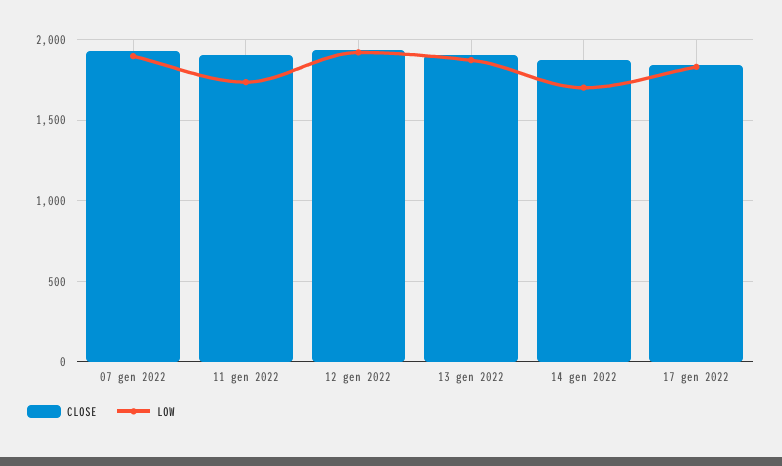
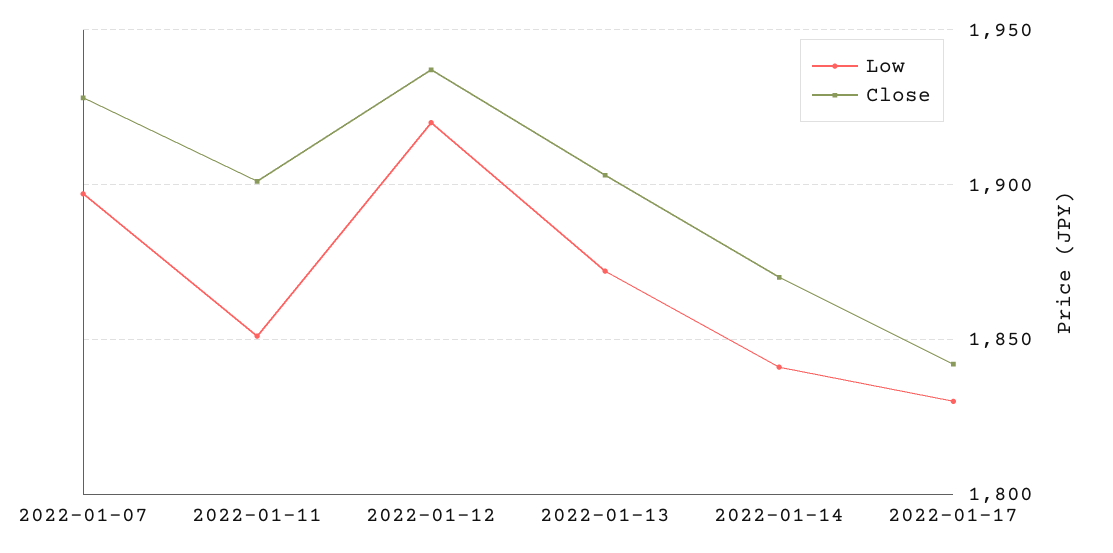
LOW, 11 gen 2022: 1750 -> 1850
LOW, 14 gen 2022: 1700 -> 1840

